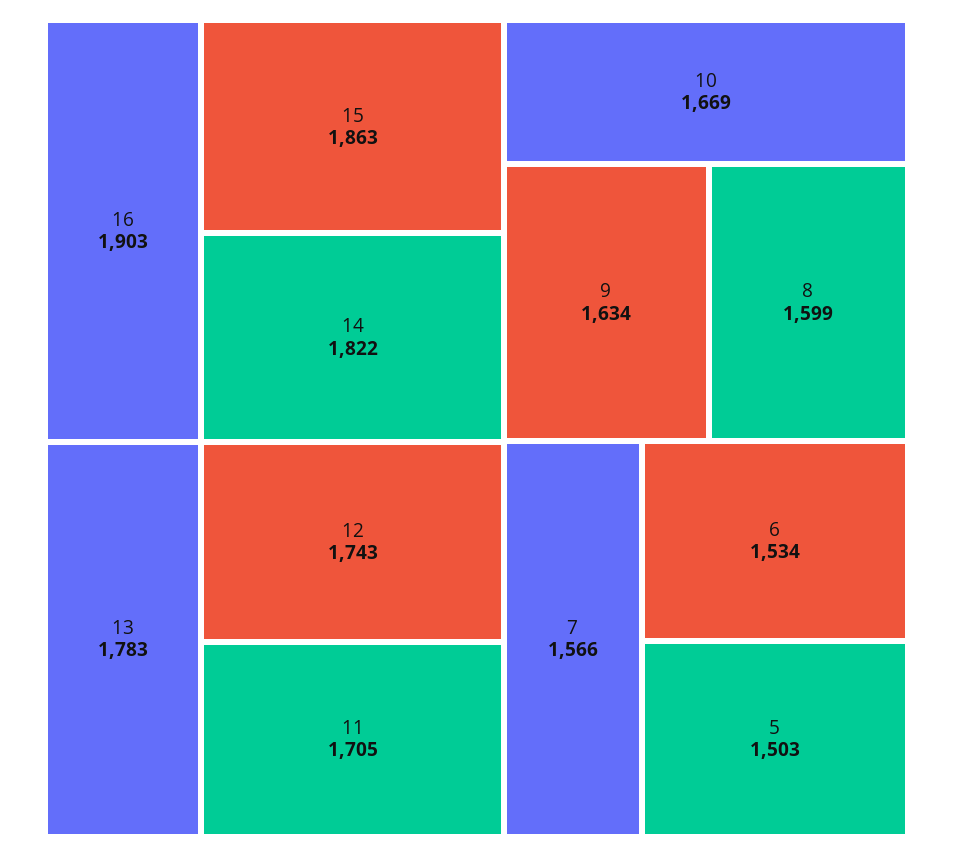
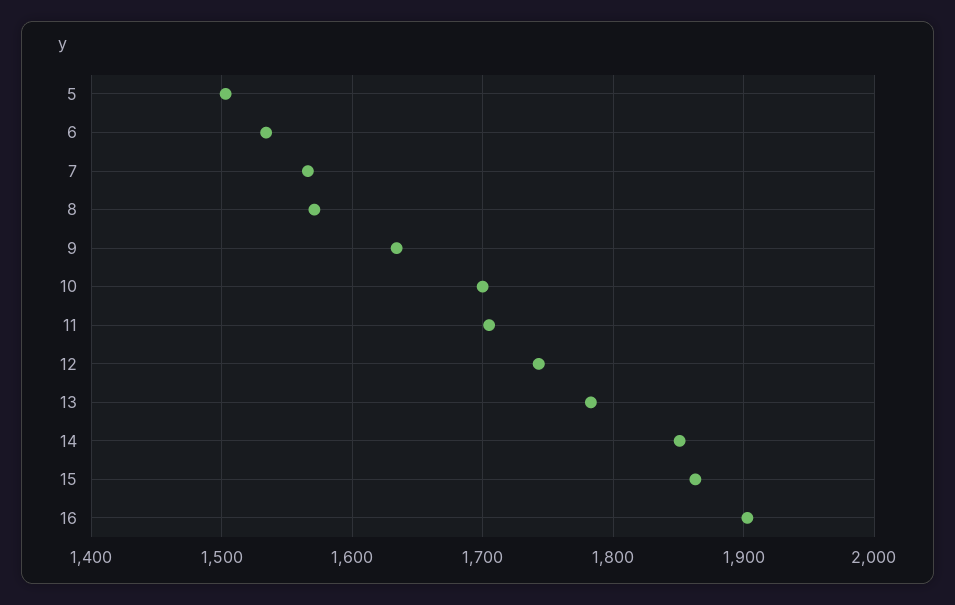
14: 1822 -> 1850
10: 1669 -> 1700
8: 1599 -> 1570

